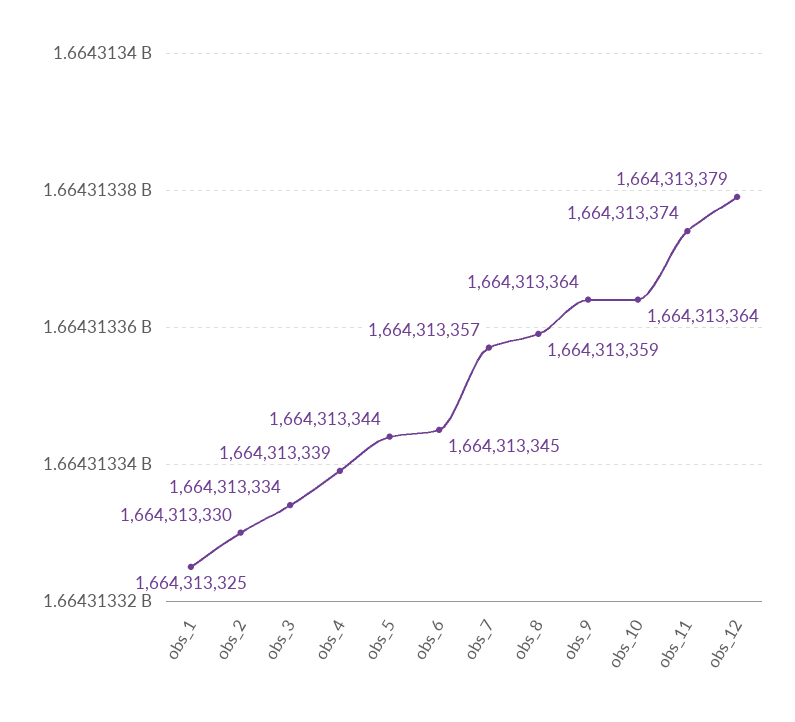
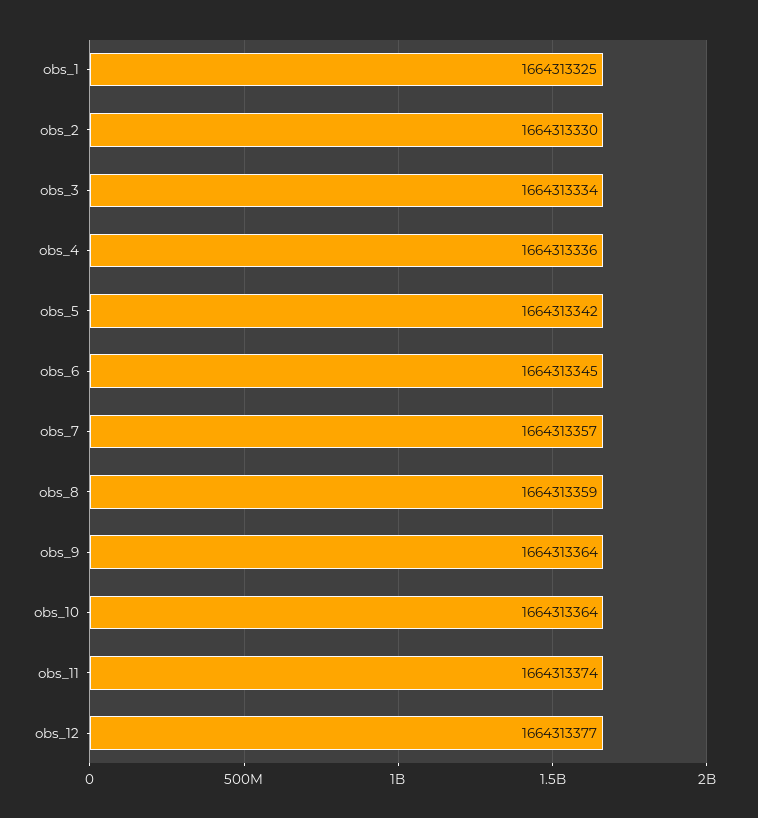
obs_4: 1664313339 -> 1664313336
obs_5: 1664313344 -> 1664313342
obs_12: 1664313379 -> 1664313377

